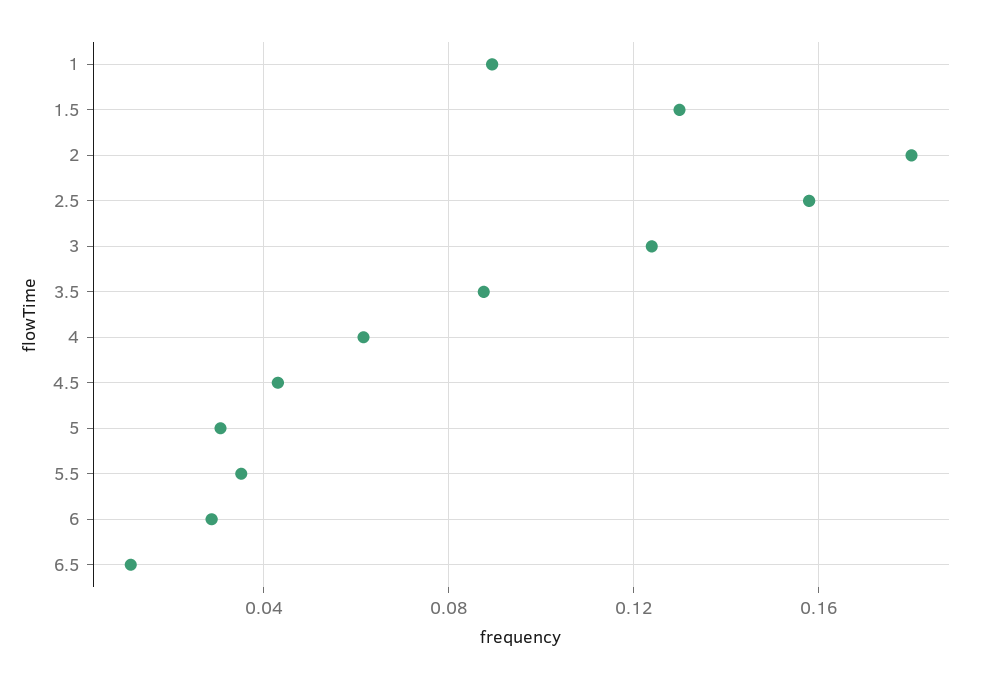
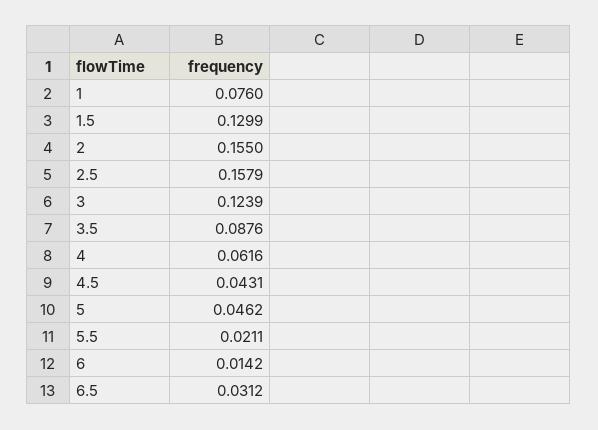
1: 0.09 -> 0.076
2: 0.18 -> 0.155
5: 0.03 -> 0.0462
5.5: 0.035 -> 0.0211
6: 0.03 -> 0.0142
6.5: 0.01 -> 0.0312

